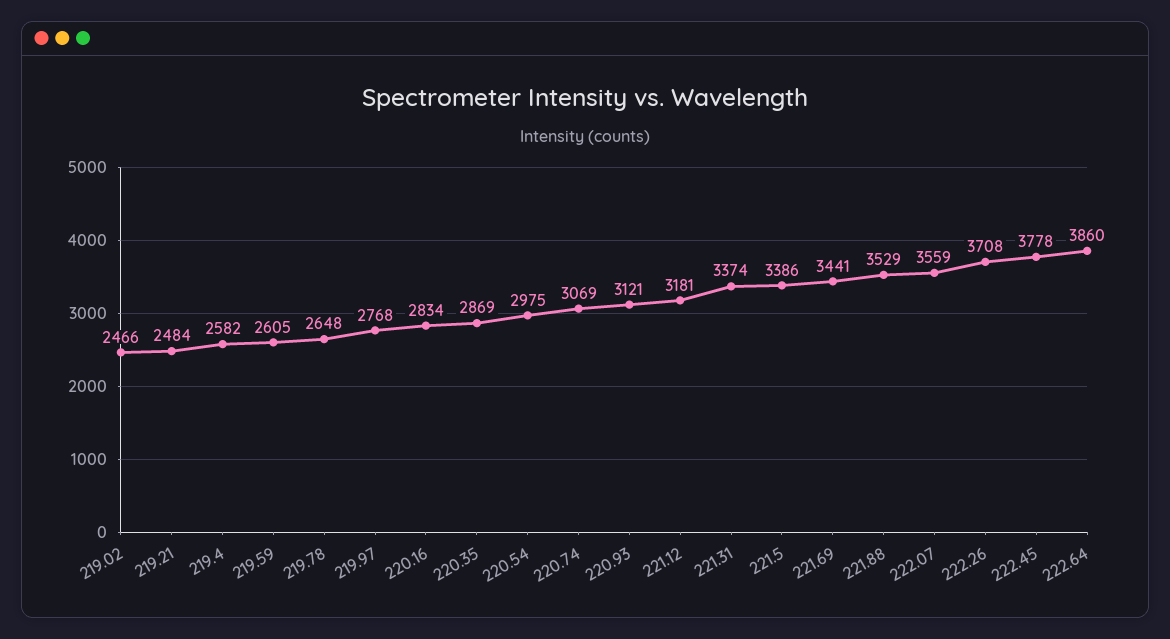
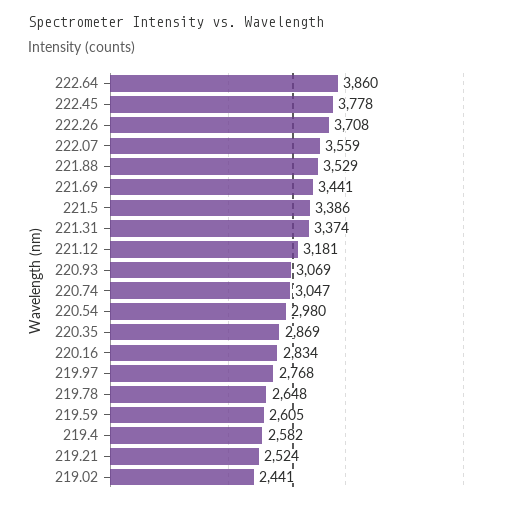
219.02: 2466 -> 2441
219.21: 2484 -> 2524
220.54: 2975 -> 2980
220.74: 3069 -> 3047
220.93: 3121 -> 3069

